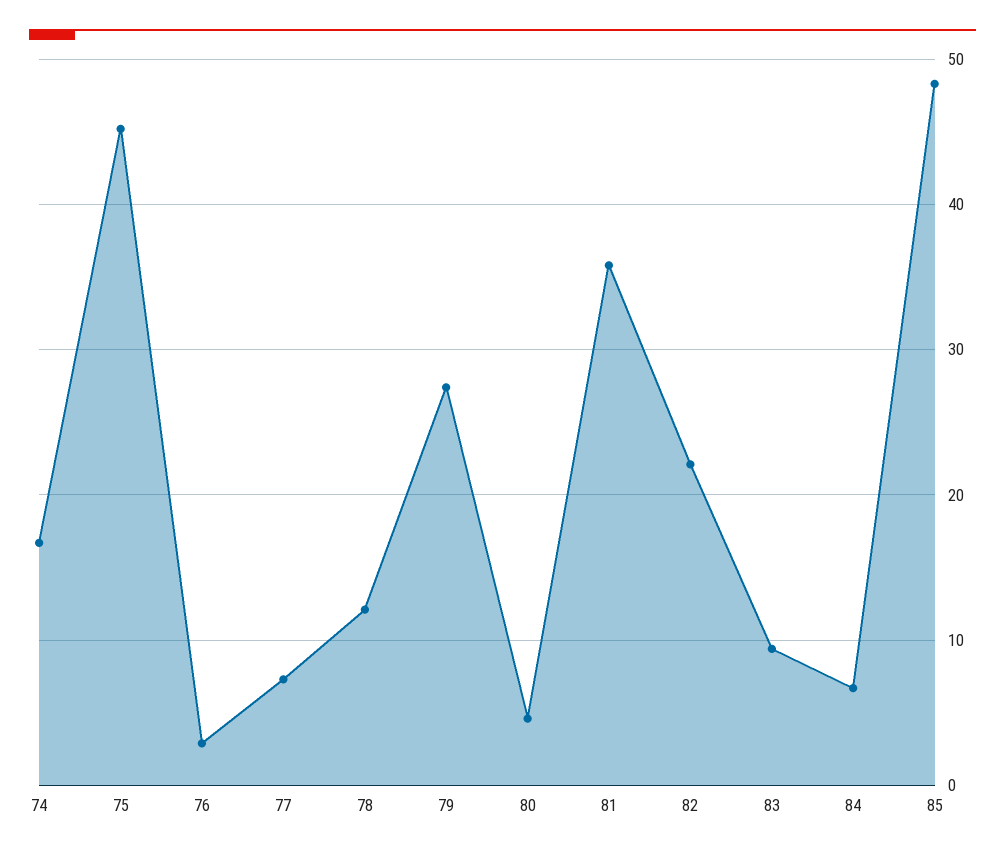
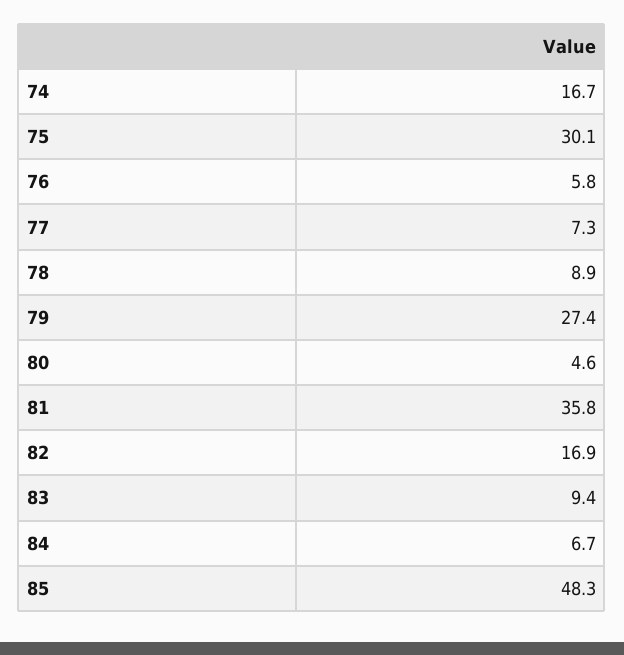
75: 45 -> 30.1
76: 3 -> 5.8
78: 12 -> 8.9
82: 22 -> 16.9

